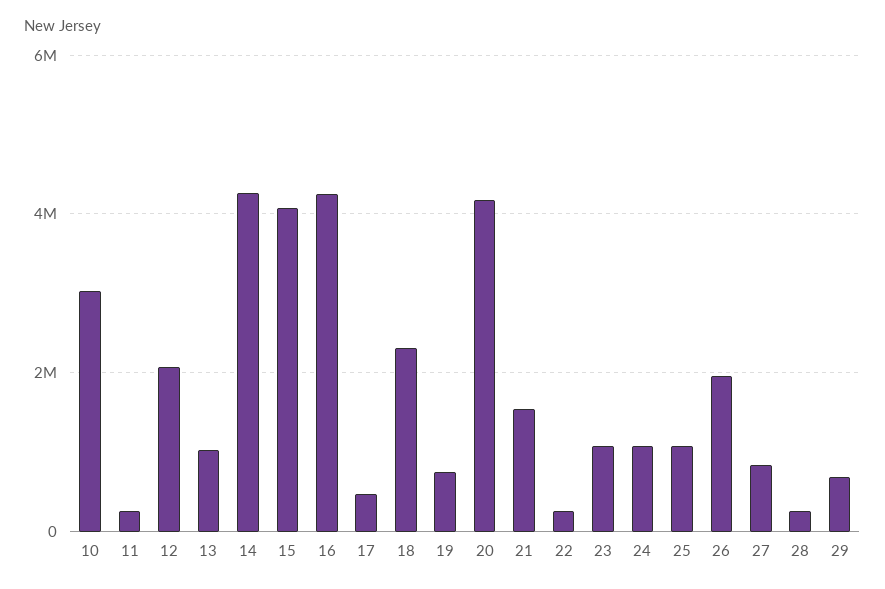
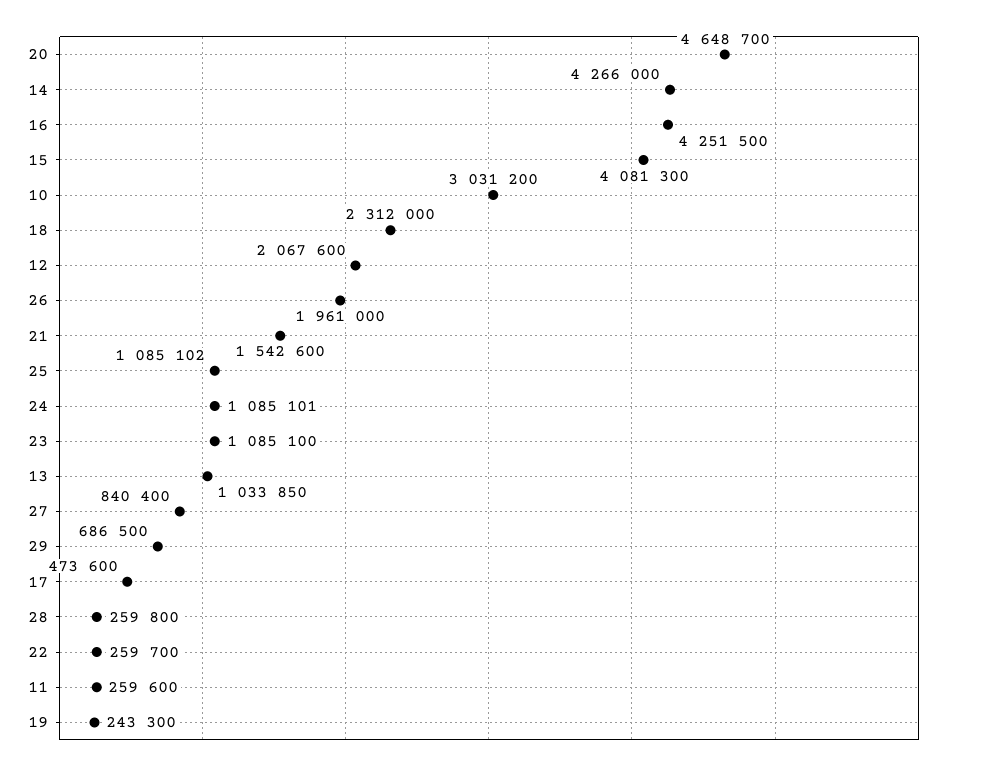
19: 800000 -> 243300
20: 4200000 -> 4648700

